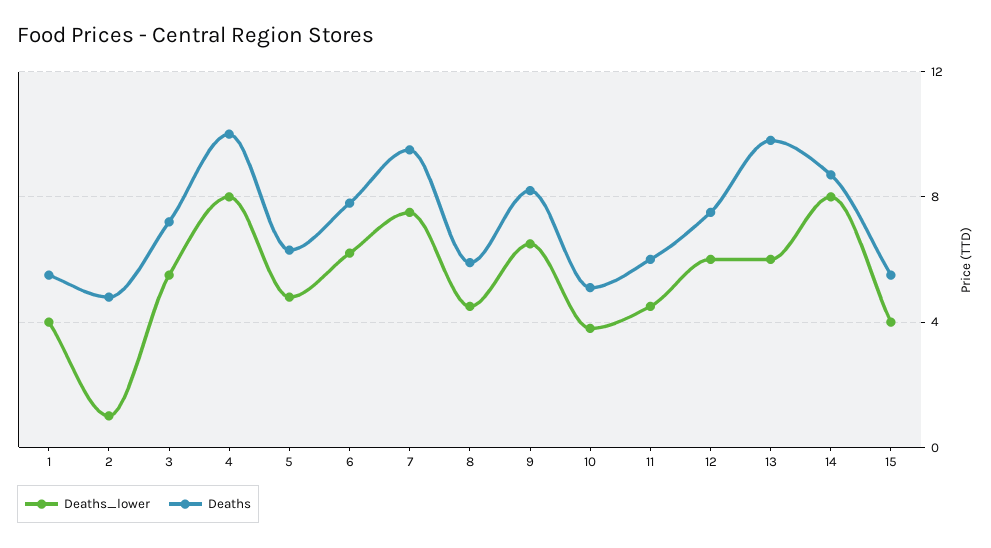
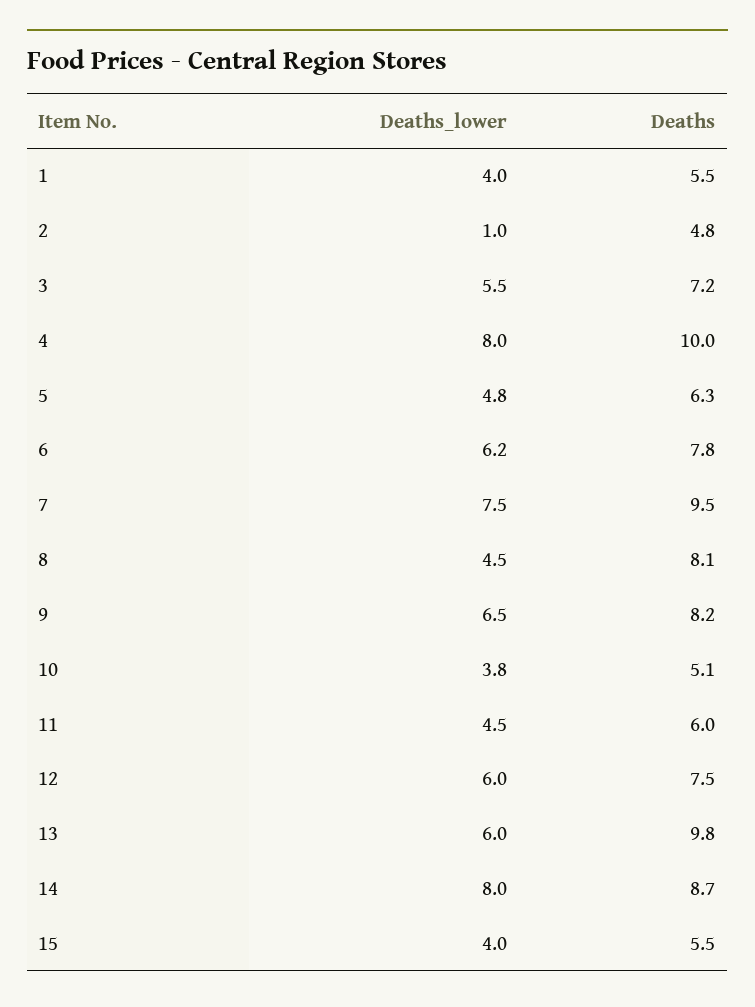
Deaths, 8: 6 -> 8.1

